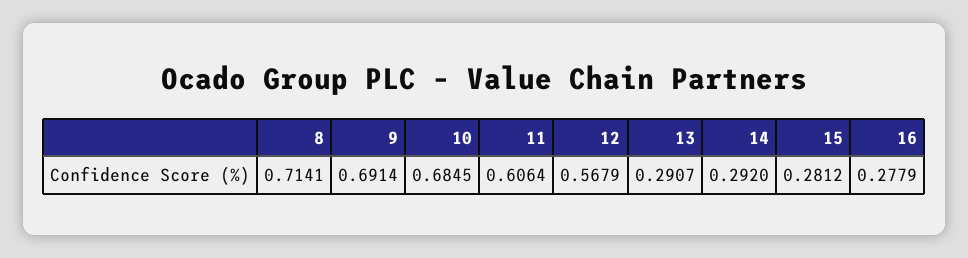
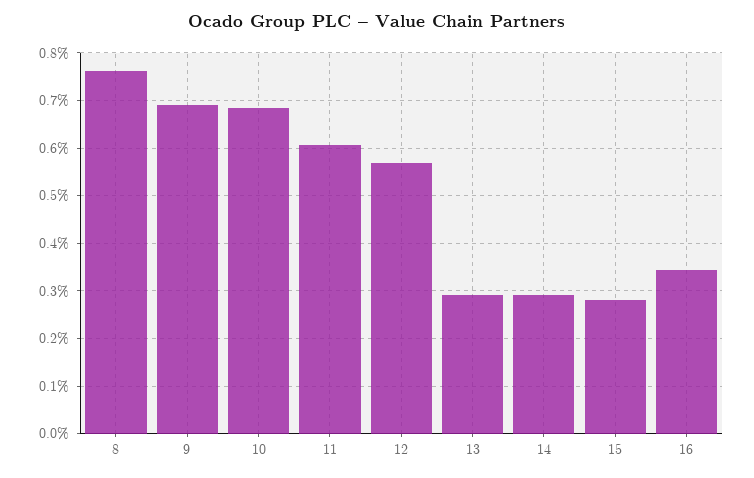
8: 0.7141 -> 0.76
16: 0.2779 -> 0.34

